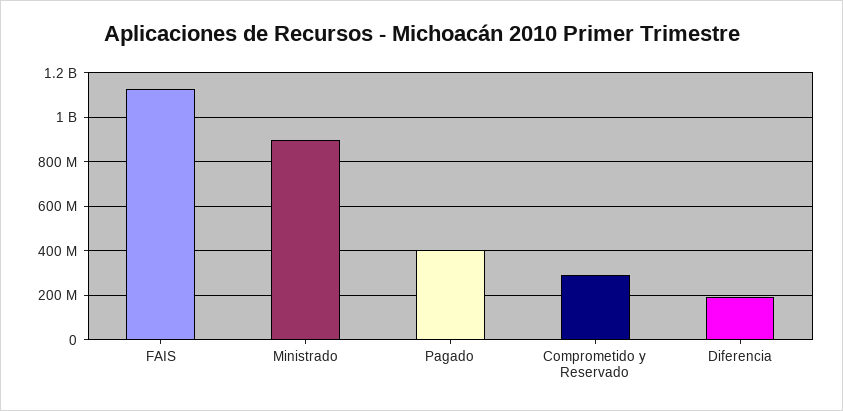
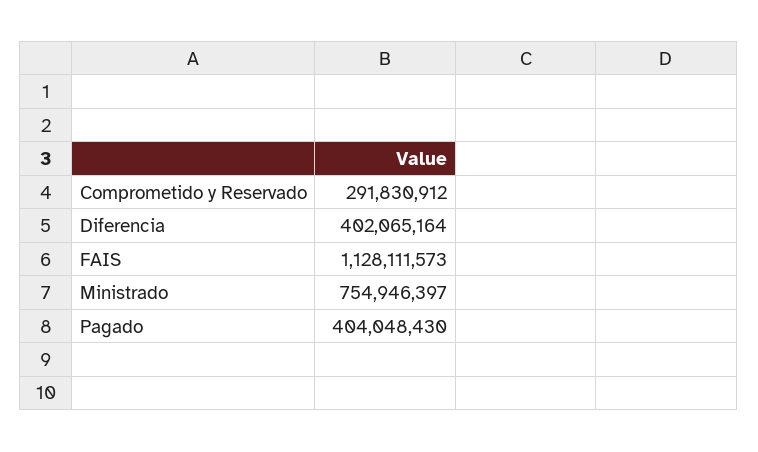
Ministrado: 900000000 -> 754946397
Diferencia: 200000000 -> 402065164

